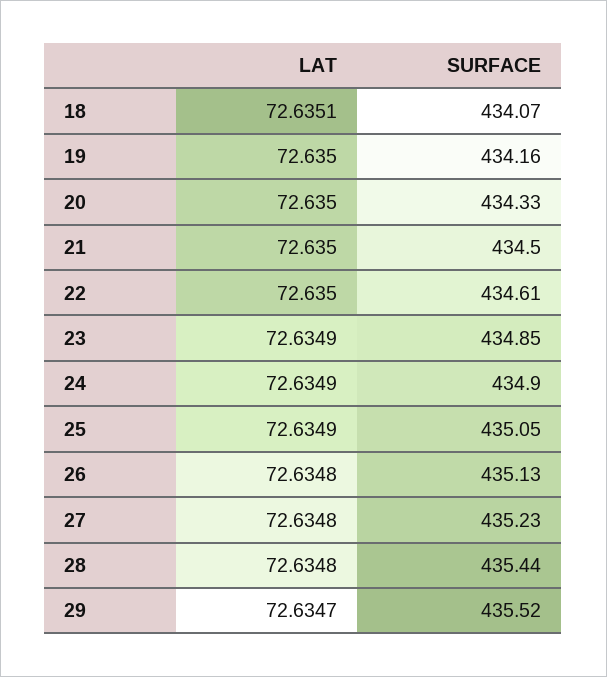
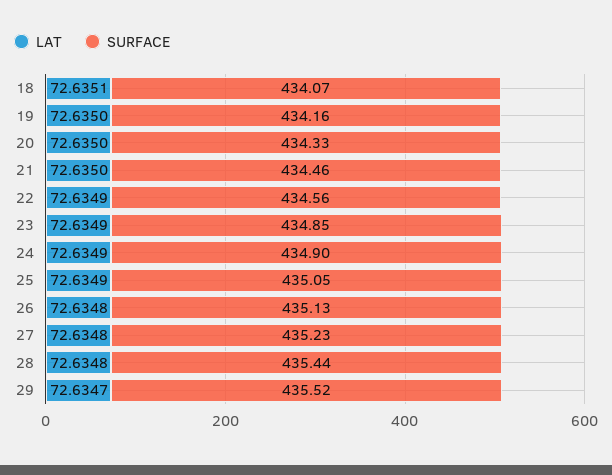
SURFACE, 21: 434.5 -> 434.46
LAT, 22: 72.635 -> 72.6349
SURFACE, 22: 434.61 -> 434.56

